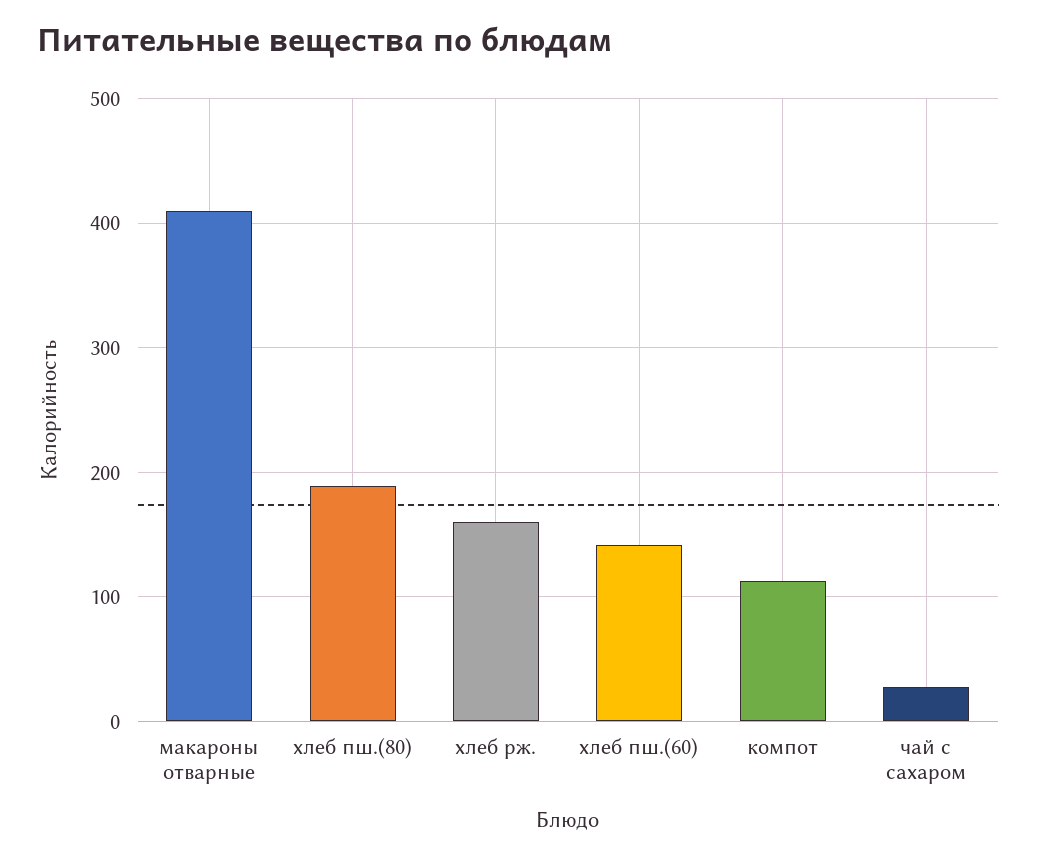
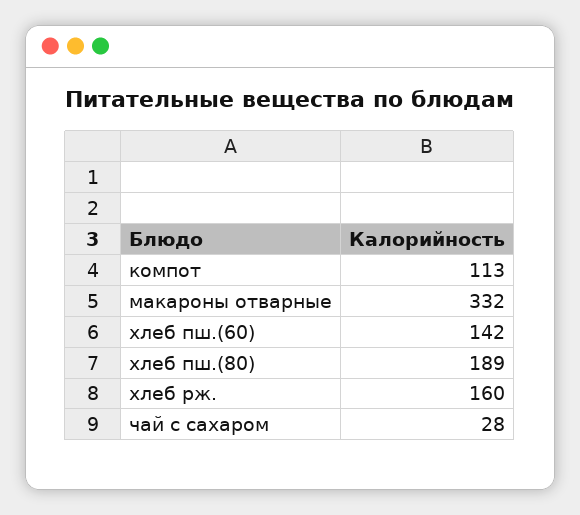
макароны отварные: 410 -> 332

